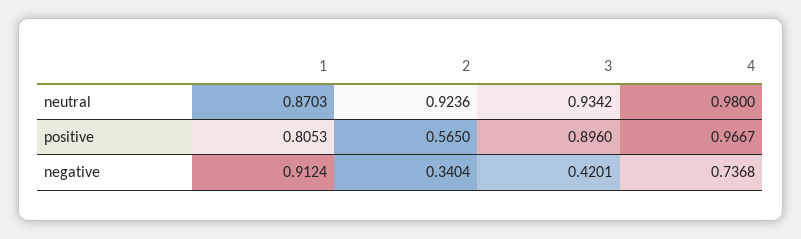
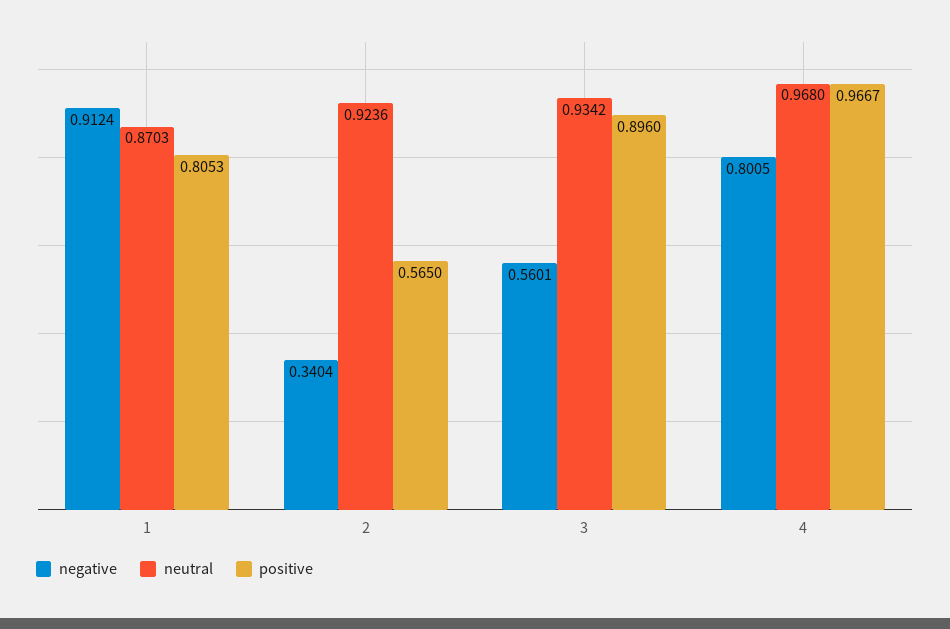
neutral, 4: 0.98 -> 0.968
negative, 3: 0.4201 -> 0.5601
negative, 4: 0.7368 -> 0.8005

